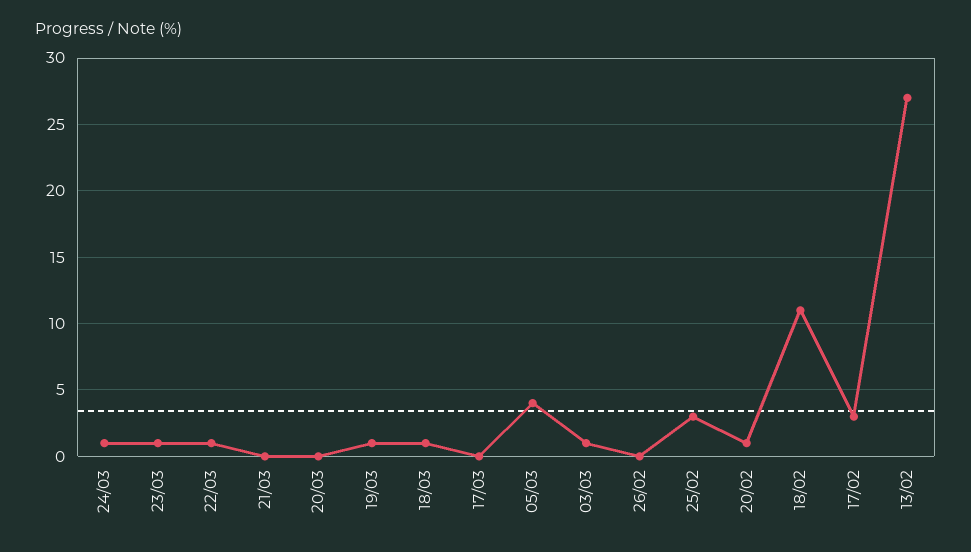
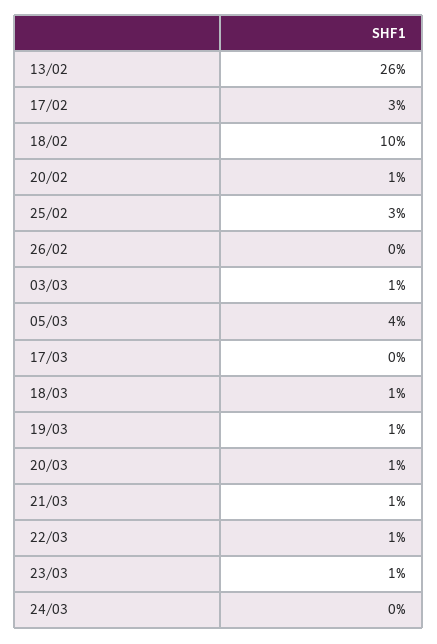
24/03: 1 -> 0
21/03: 0 -> 1
20/03: 0 -> 1
18/02: 11 -> 10
13/02: 27 -> 26

